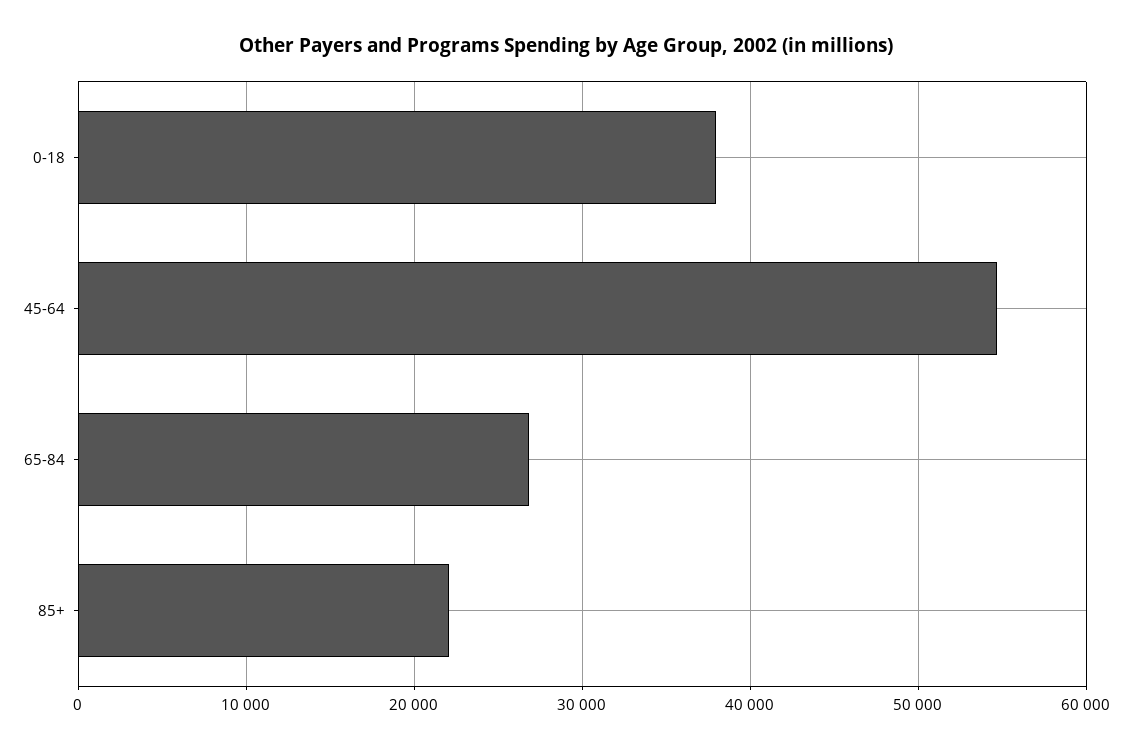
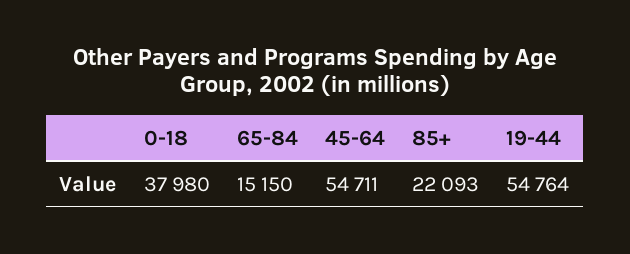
65-84: 27000 -> 15150
19-44: none -> 54764

